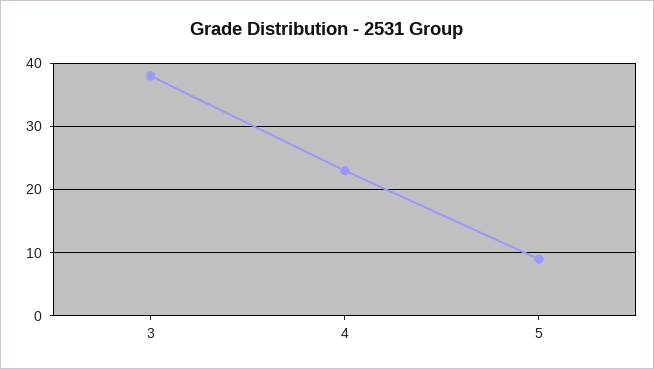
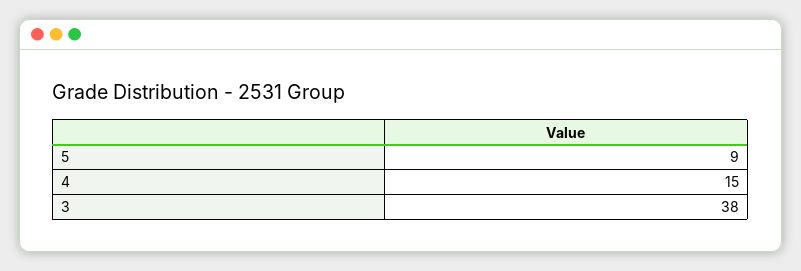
4: 23 -> 15

